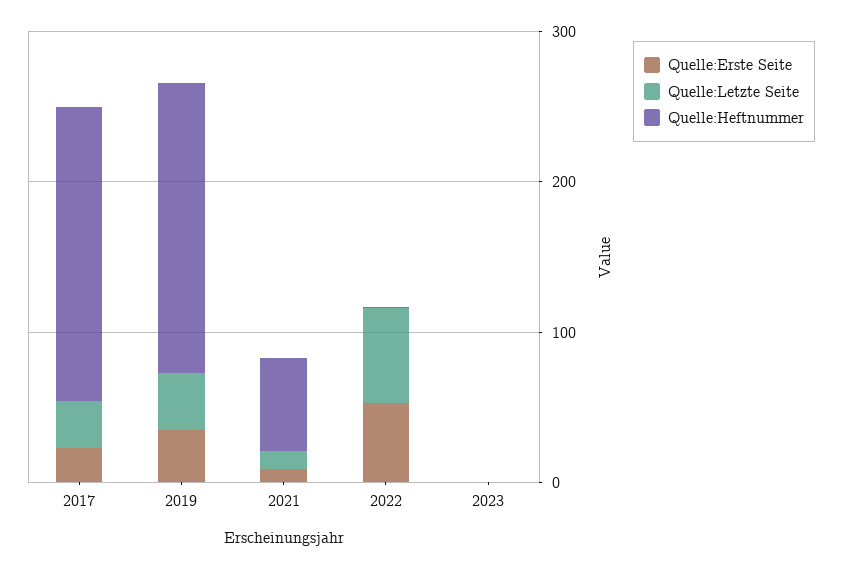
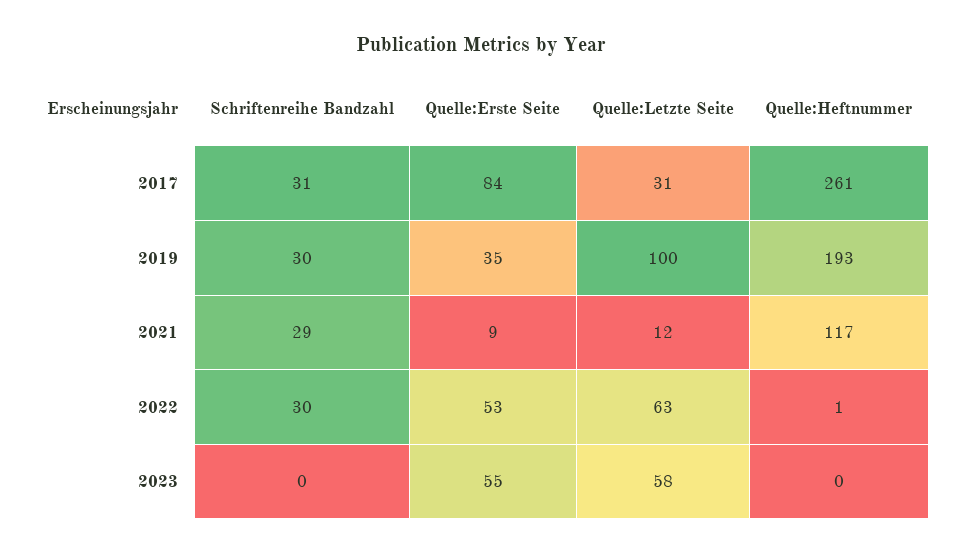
Quelle:Erste Seite, 2017: 20 -> 84
Quelle:Heftnummer, 2017: 200 -> 261
Quelle:Letzte Seite, 2019: 40 -> 100
Quelle:Heftnummer, 2021: 60 -> 117
Quelle:Erste Seite, 2023: 0 -> 55
Quelle:Letzte Seite, 2023: 0 -> 58
Schriftenreihe Bandzahl, 2017: none -> 31
Schriftenreihe Bandzahl, 2019: none -> 30
Schriftenreihe Bandzahl, 2021: none -> 29
Schriftenreihe Bandzahl, 2022: none -> 30
Schriftenreihe Bandzahl, 2023: none -> 0

